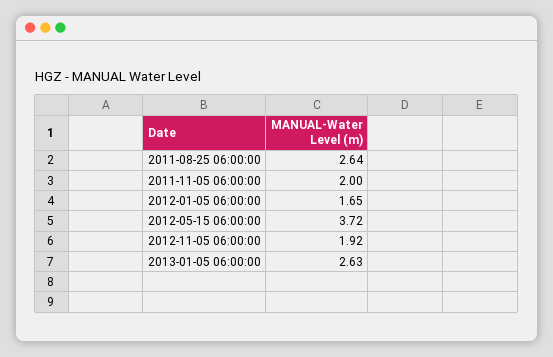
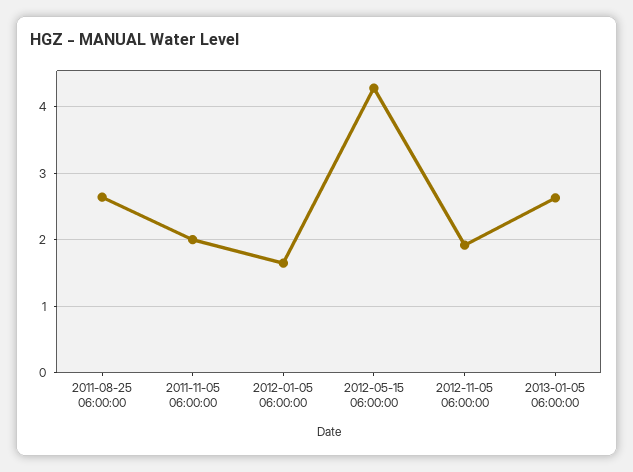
2012-05-15 06:00:00: 3.72 -> 4.3

